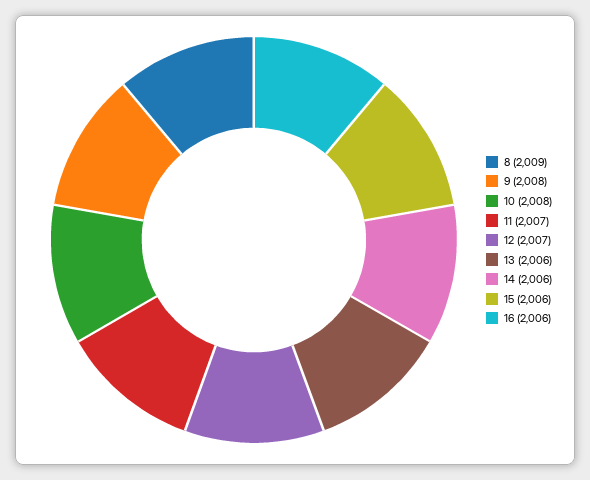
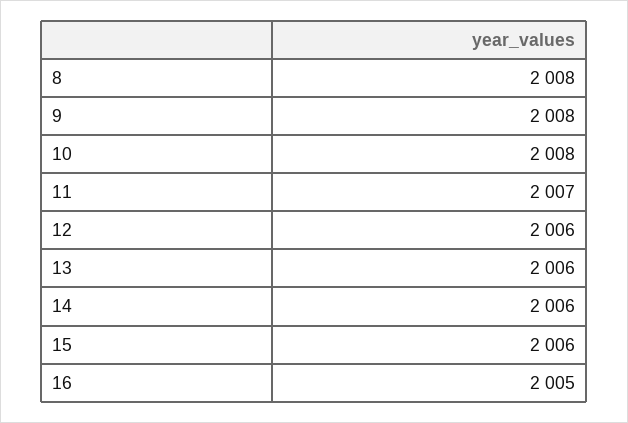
8: 2009 -> 2008
12: 2007 -> 2006
16: 2006 -> 2005

